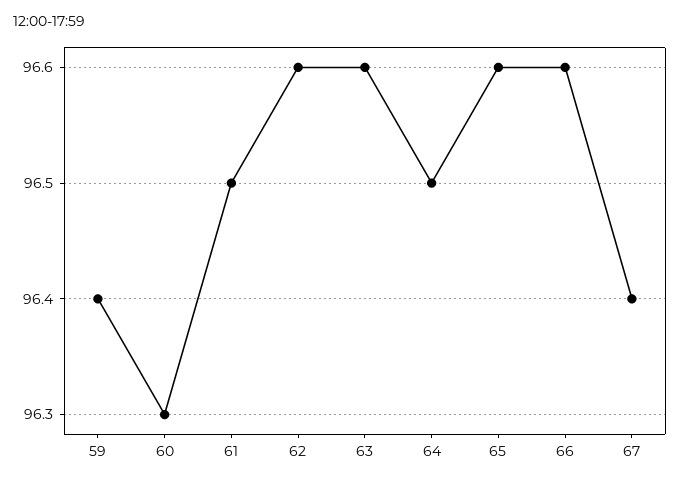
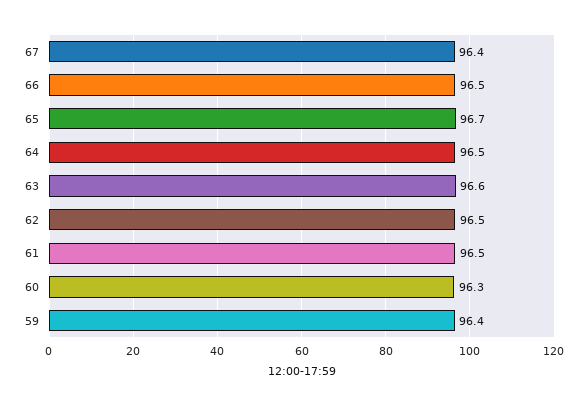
62: 96.6 -> 96.5
65: 96.6 -> 96.7
66: 96.6 -> 96.5

